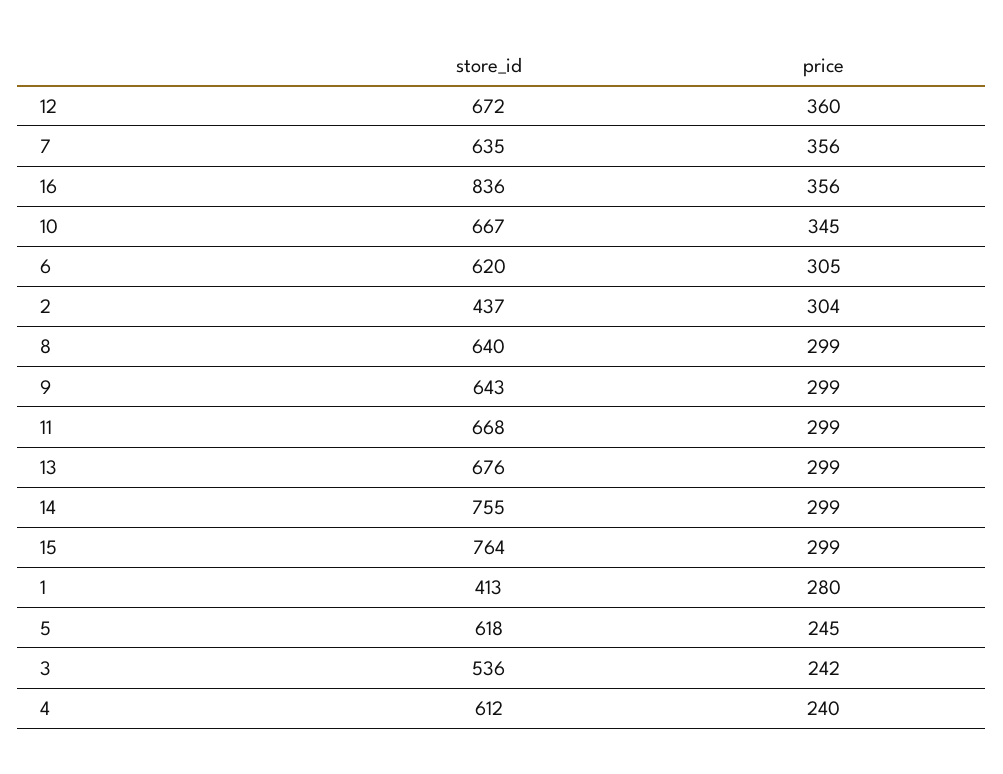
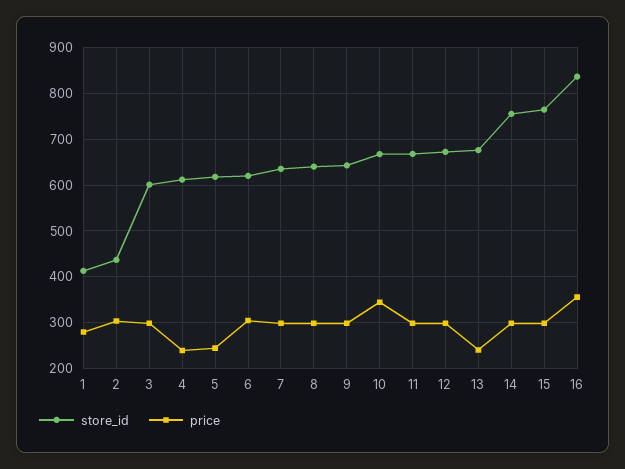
price, 12: 360 -> 300
price, 7: 356 -> 300
price, 13: 299 -> 240
store_id, 3: 536 -> 600
price, 3: 242 -> 300

